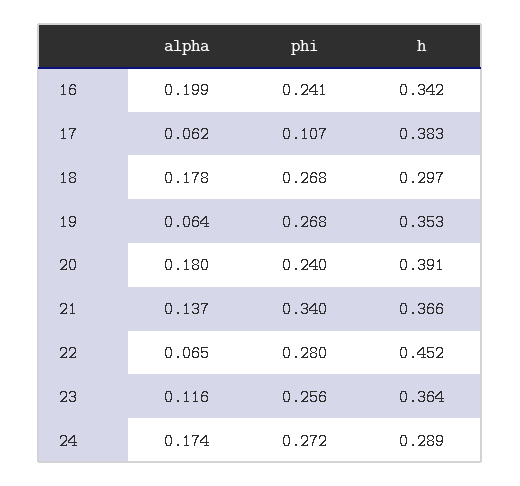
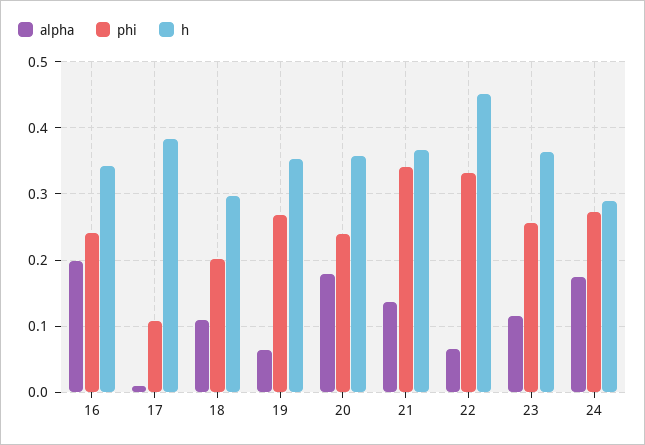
alpha, 17: 0.062 -> 0.01
alpha, 18: 0.178 -> 0.11
phi, 18: 0.268 -> 0.2
h, 20: 0.391 -> 0.36
phi, 22: 0.28 -> 0.33

